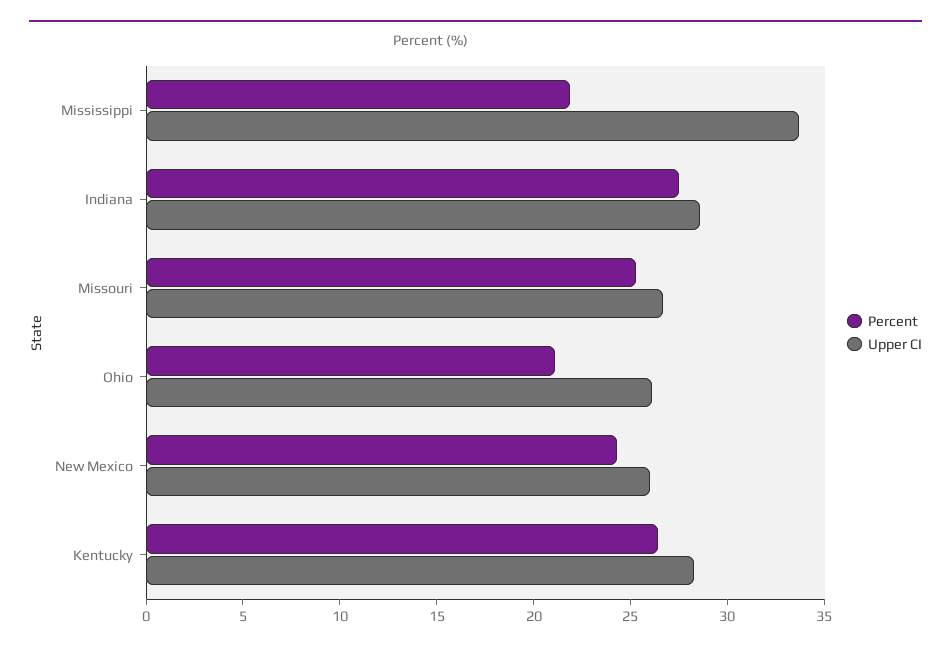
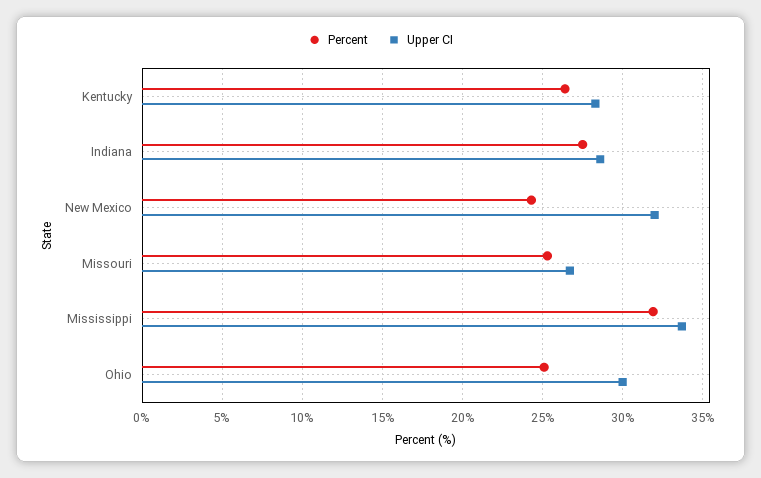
Percent, Mississippi: 22 -> 32
Percent, Ohio: 21 -> 25
Upper CI, Ohio: 26 -> 30
Upper CI, New Mexico: 26 -> 32

